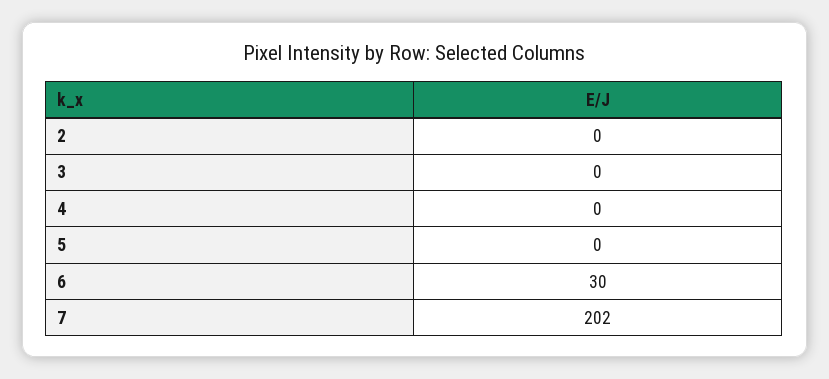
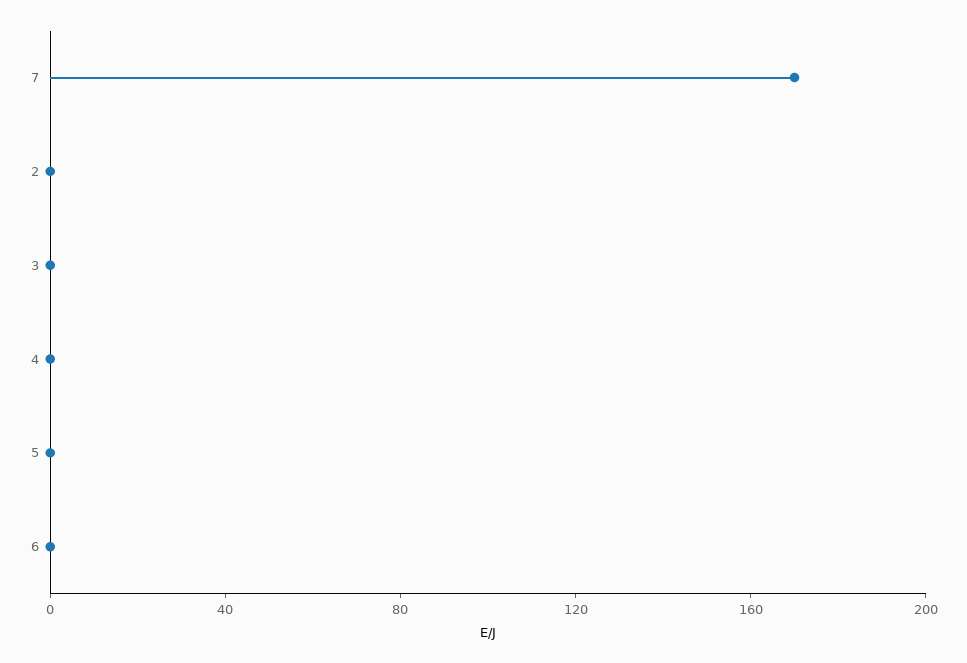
6: 30 -> 0
7: 202 -> 170

